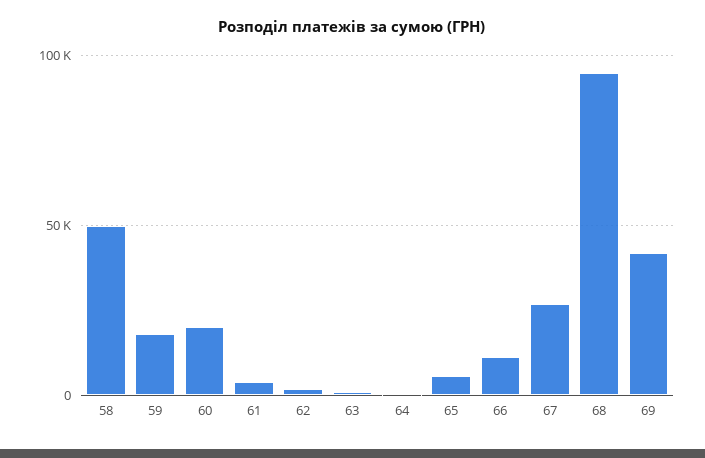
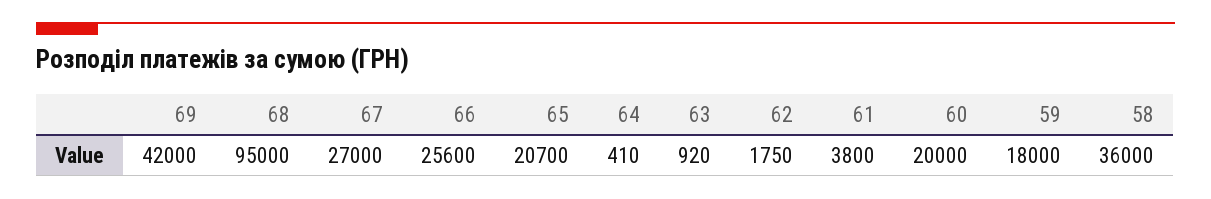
58: 50000 -> 36000
65: 5000 -> 20700
66: 10000 -> 25600

